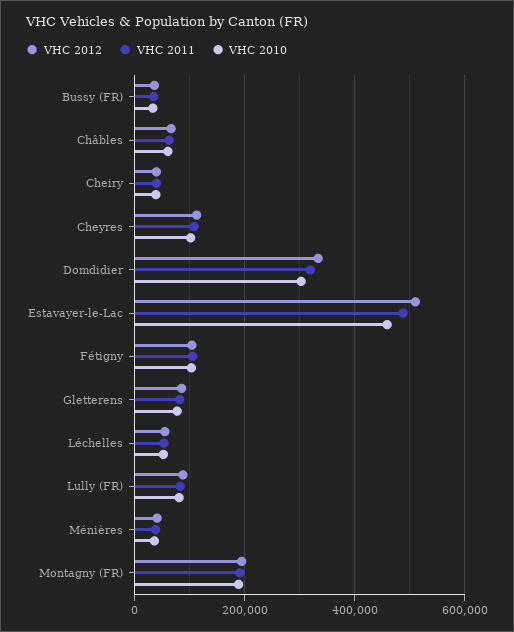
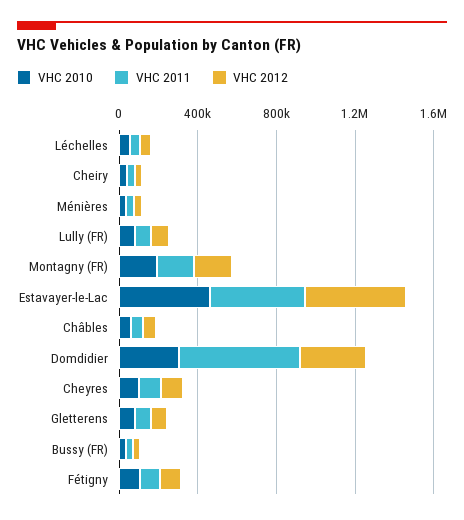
VHC 2011, Domdidier: 320000 -> 600000

